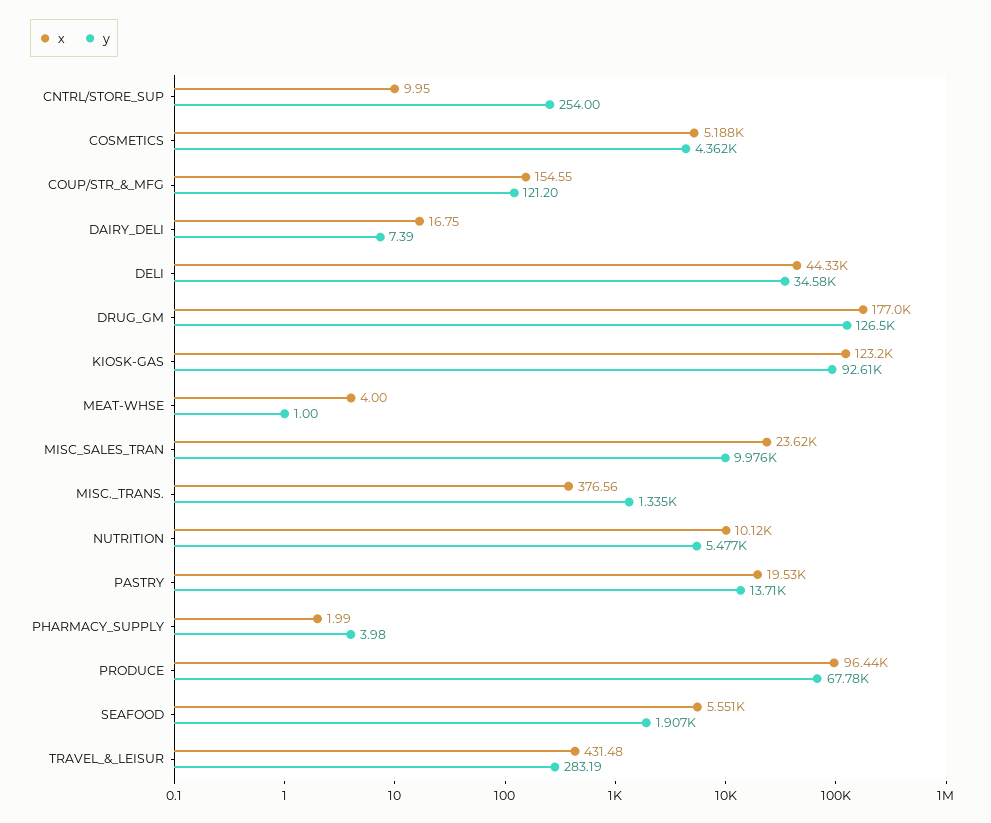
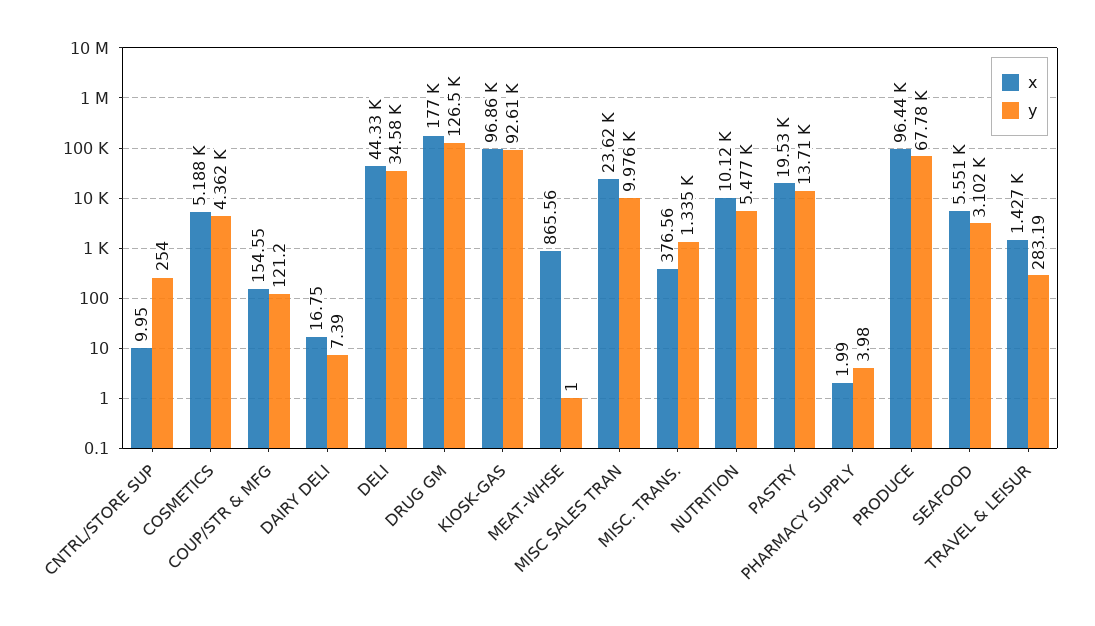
x, KIOSK-GAS: 123200 -> 96860
x, MEAT-WHSE: 4 -> 865.56
y, SEAFOOD: 1907 -> 3102
x, TRAVEL_&_LEISUR: 431.48 -> 1427

